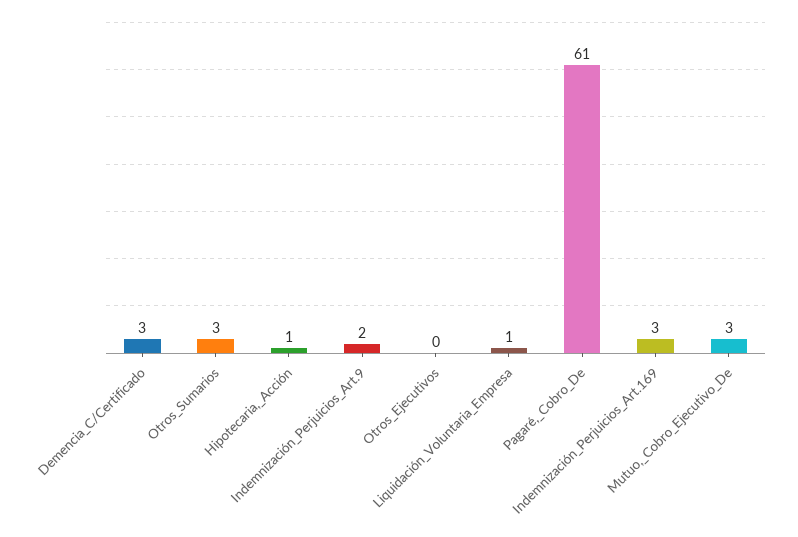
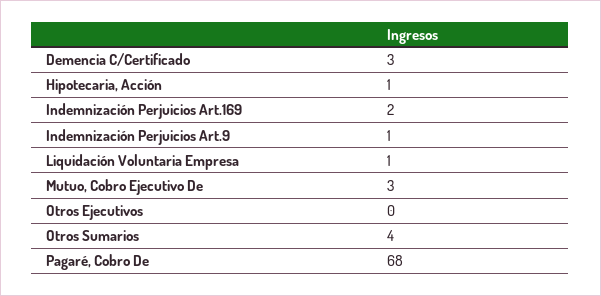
Otros_Sumarios: 3 -> 4
Indemnización_Perjuicios_Art.9: 2 -> 1
Pagaré,_Cobro_De: 61 -> 68
Indemnización_Perjuicios_Art.169: 3 -> 2

